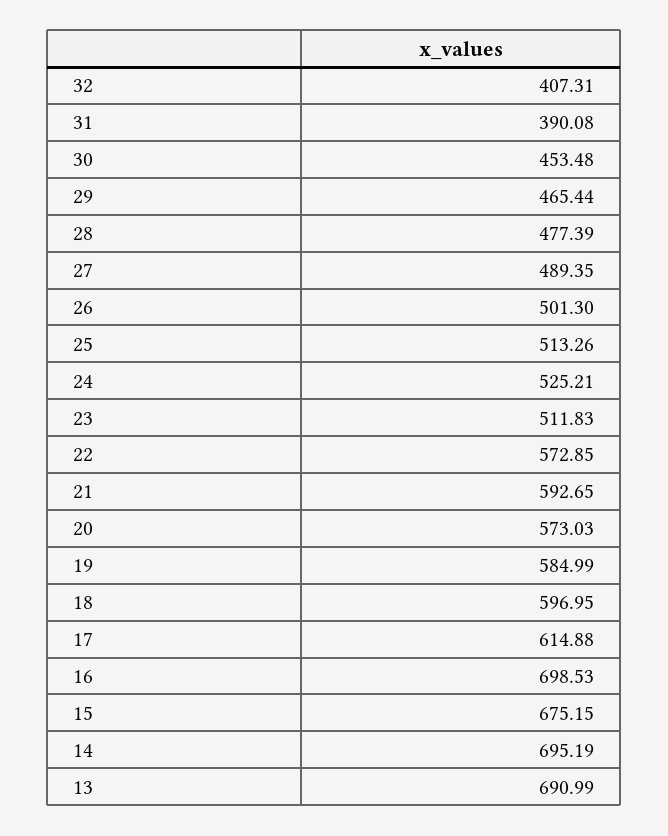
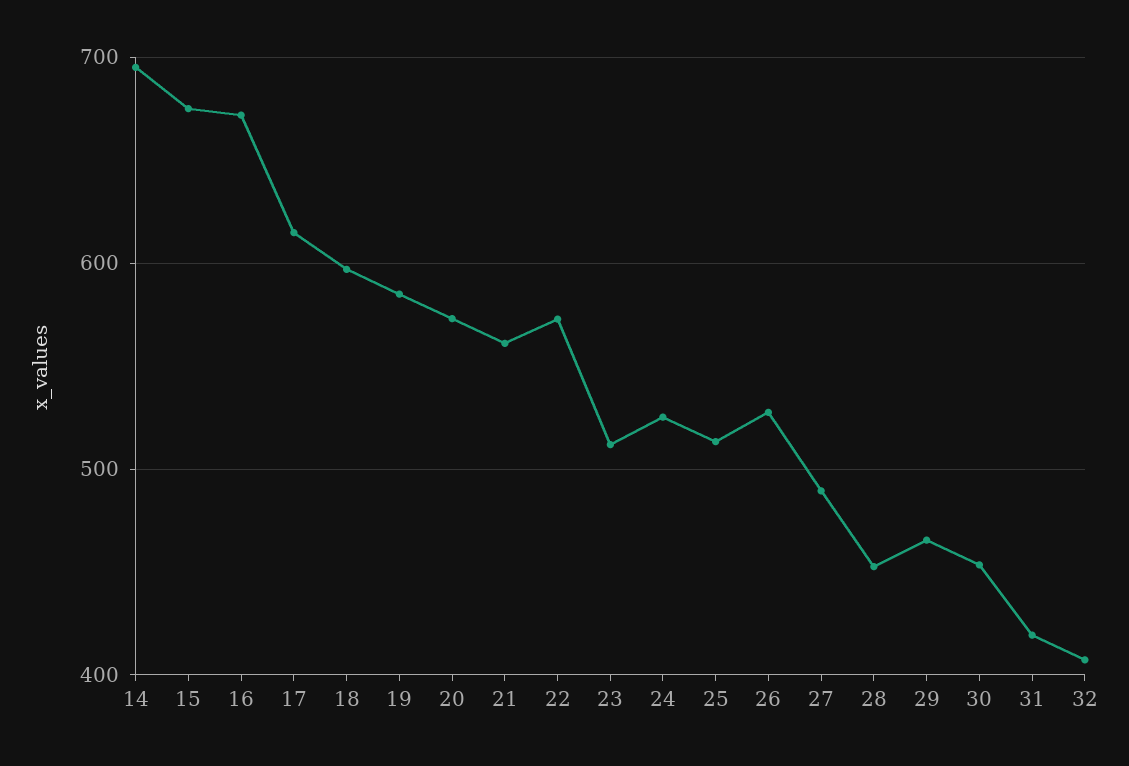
31: 390.08 -> 420
28: 477.39 -> 450
26: 501.3 -> 530
21: 592.65 -> 560
16: 698.53 -> 670
13: 690.99 -> none

